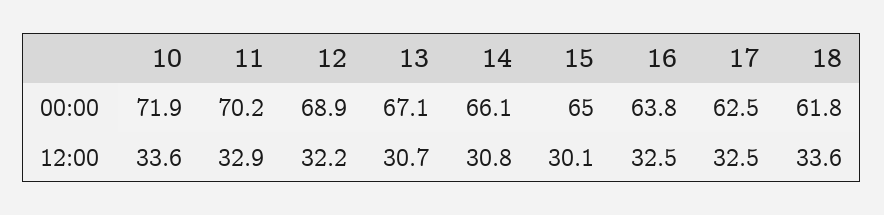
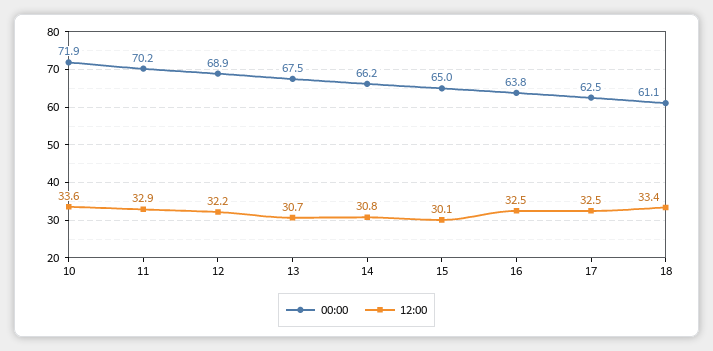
00:00, 13: 67.1 -> 67.5
00:00, 14: 66.1 -> 66.2
00:00, 18: 61.8 -> 61.1
12:00, 18: 33.6 -> 33.4

